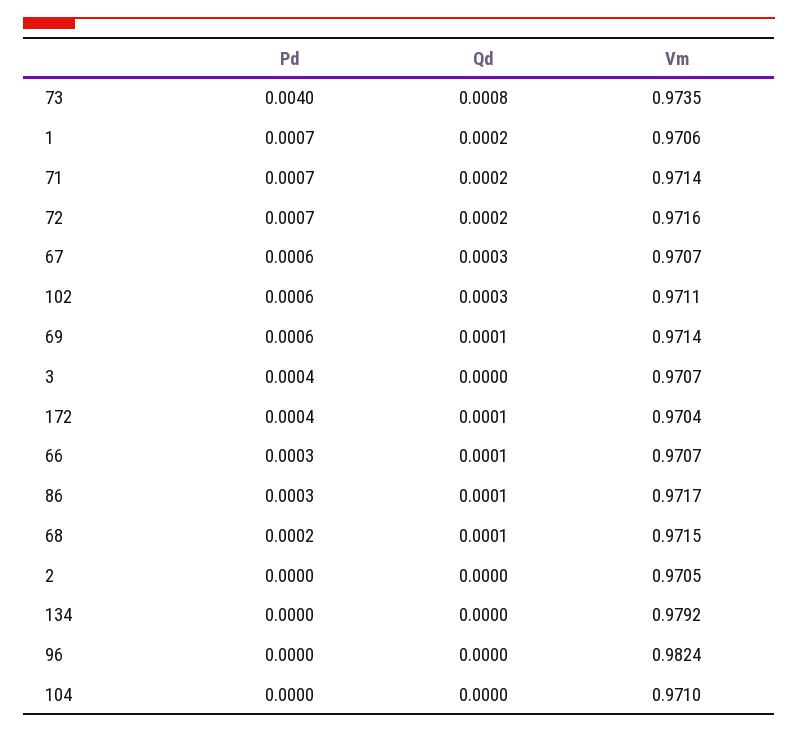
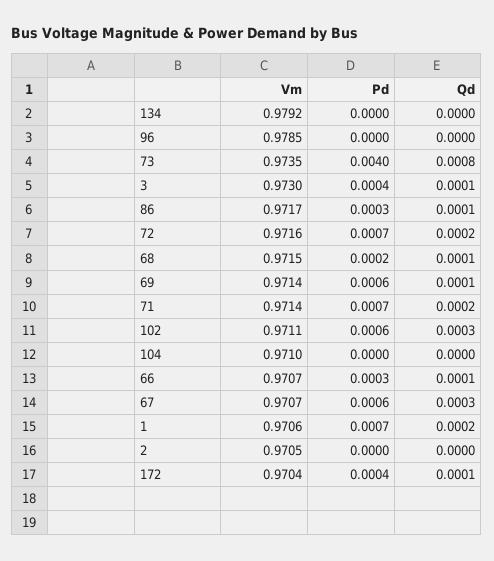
Qd, 3: 0 -> 0.0001
Vm, 3: 0.9707 -> 0.973
Vm, 96: 0.9824 -> 0.9785

